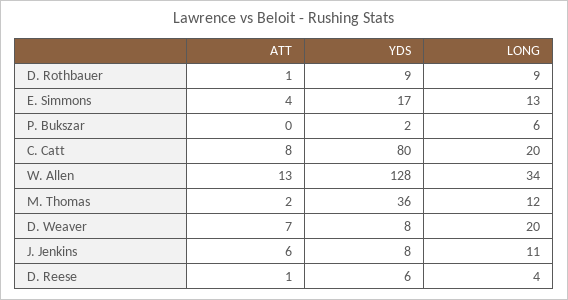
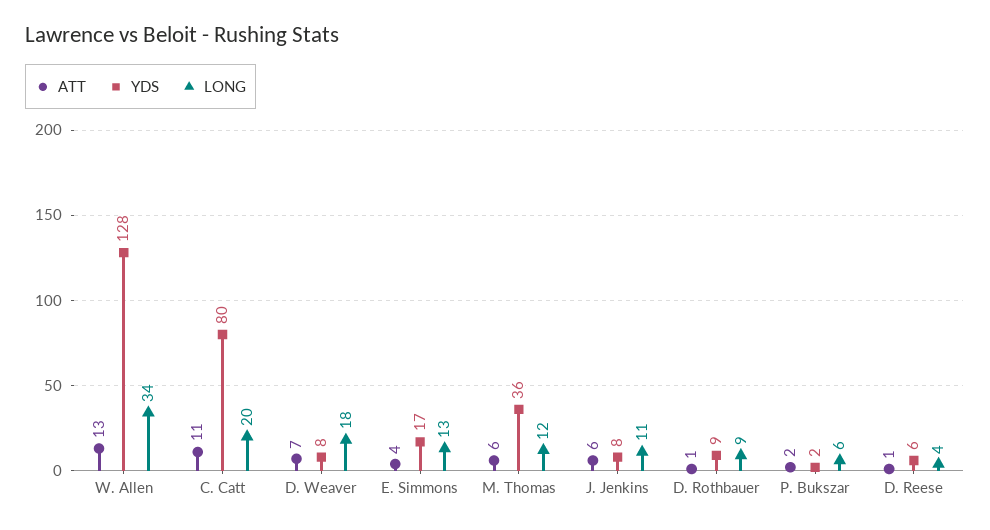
ATT, P. Bukszar: 0 -> 2
ATT, C. Catt: 8 -> 11
ATT, M. Thomas: 2 -> 6
LONG, D. Weaver: 20 -> 18

